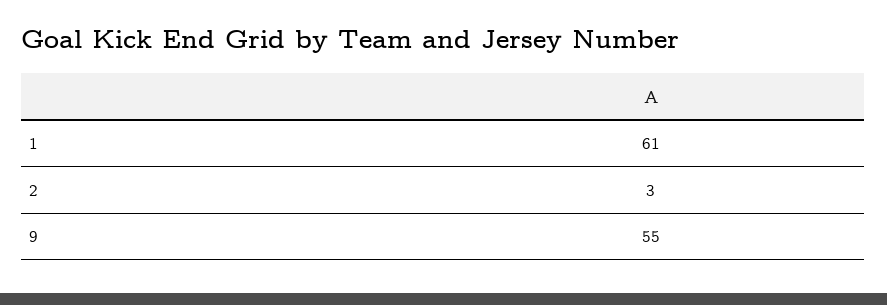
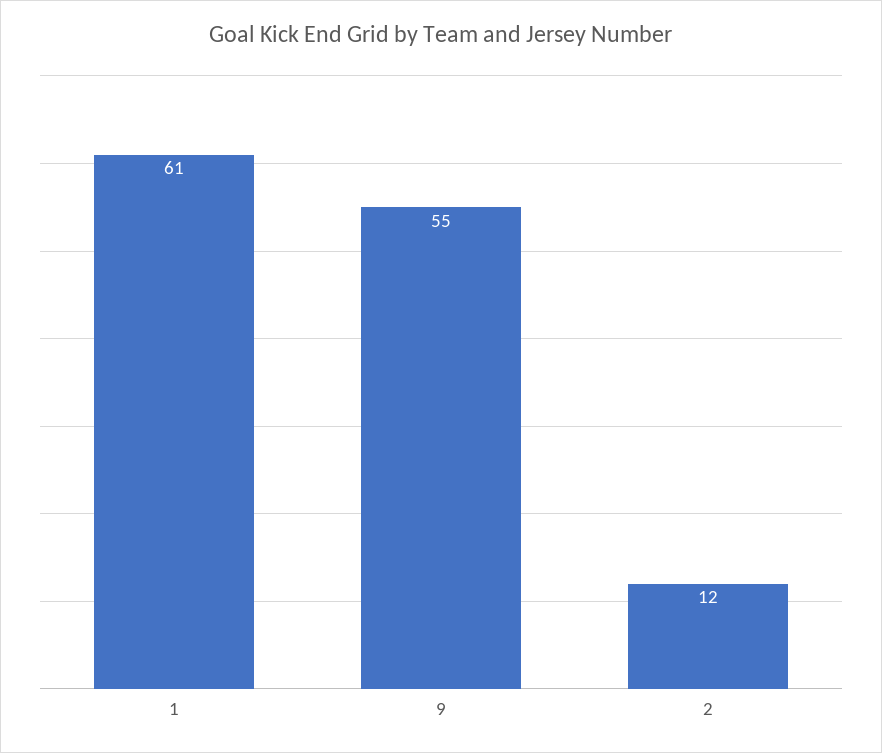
2: 3 -> 12

